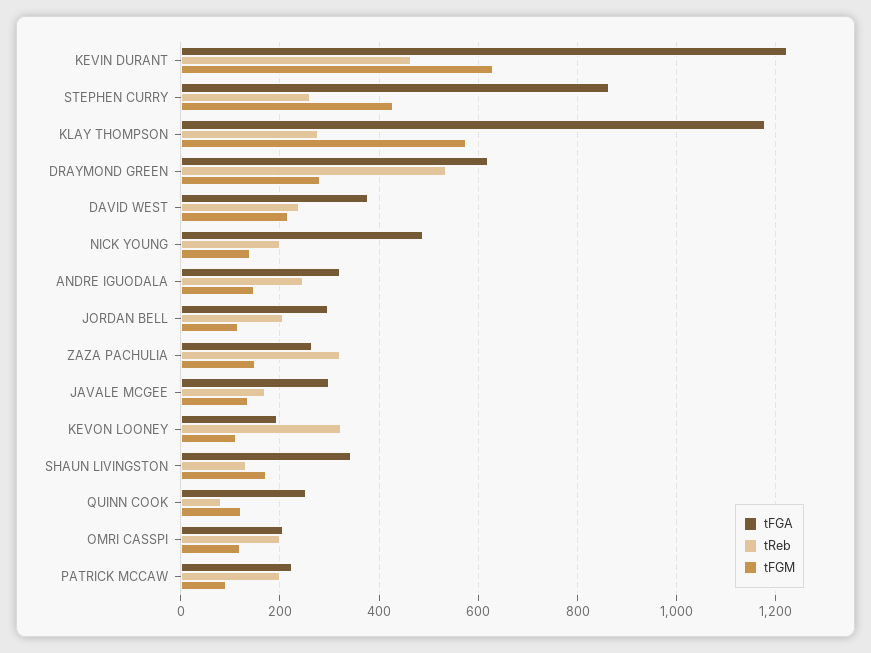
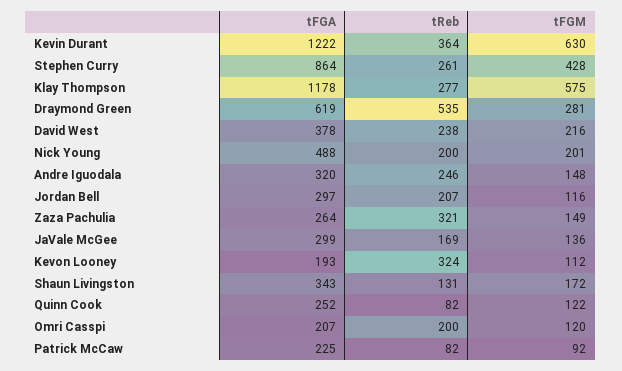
tReb, KEVIN DURANT: 460 -> 364
tFGM, NICK YOUNG: 140 -> 201
tReb, PATRICK MCCAW: 200 -> 82

